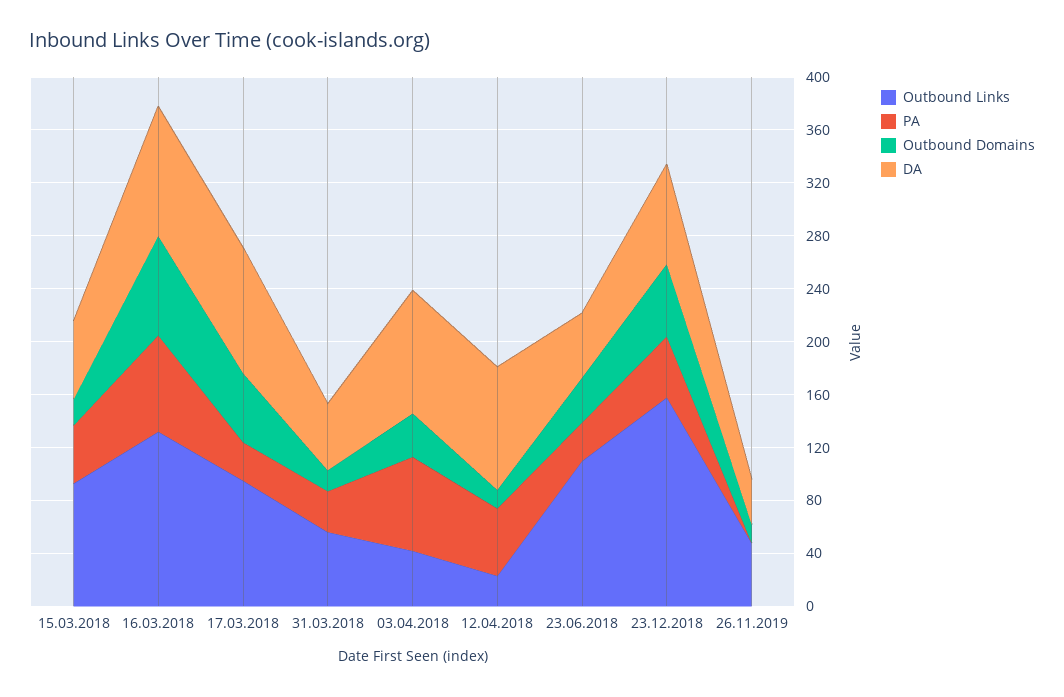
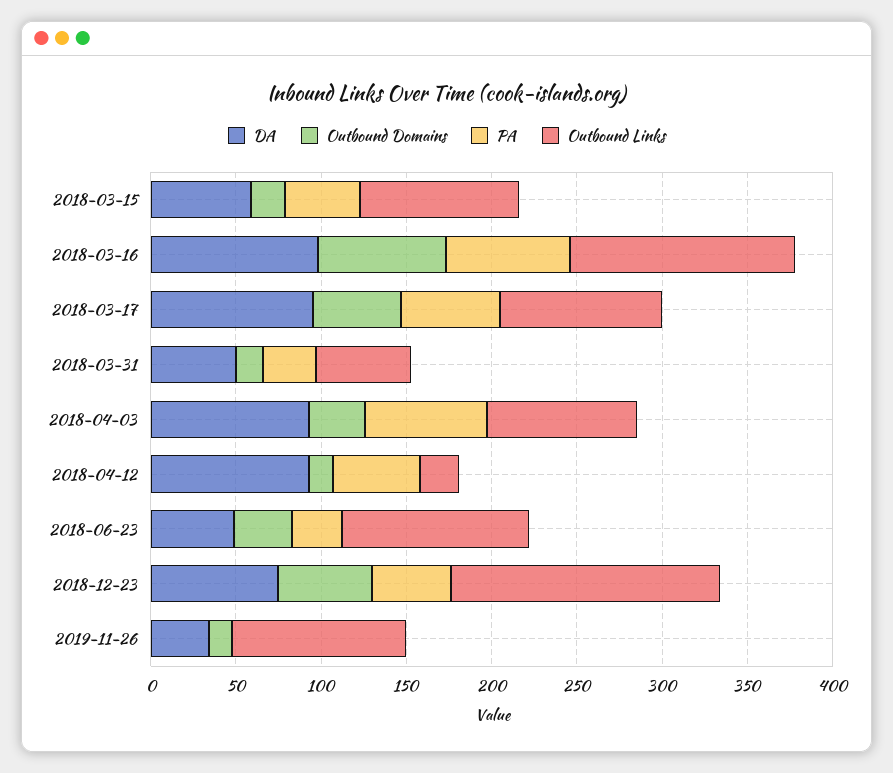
PA, 17.03.2018: 30 -> 60
Outbound Links, 03.04.2018: 40 -> 90
Outbound Links, 26.11.2019: 50 -> 100

